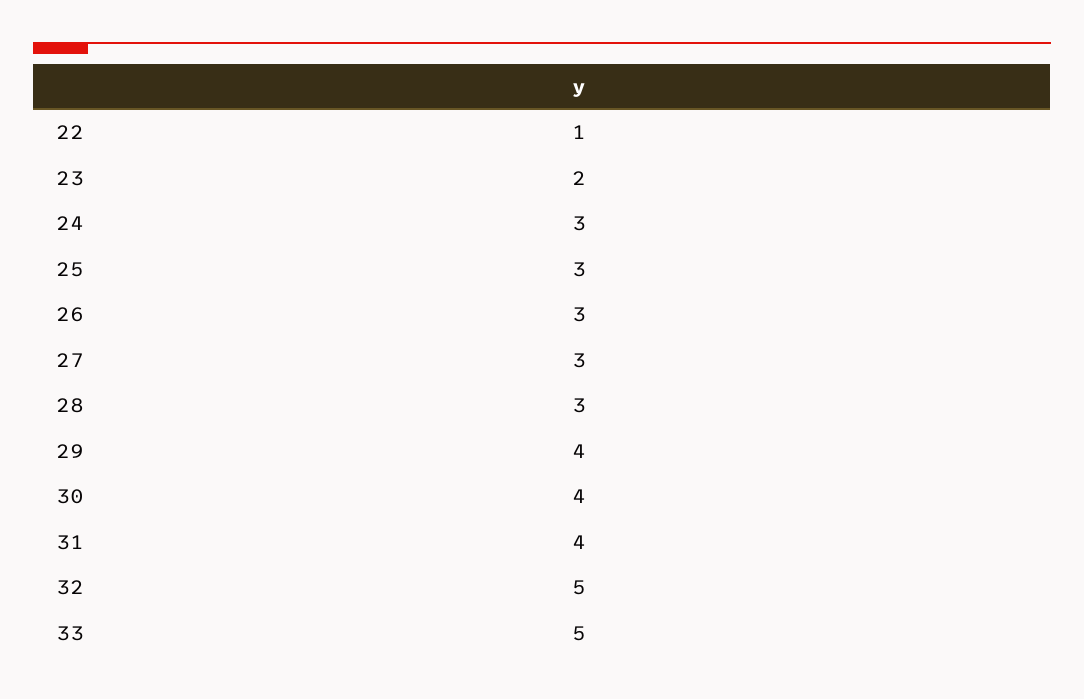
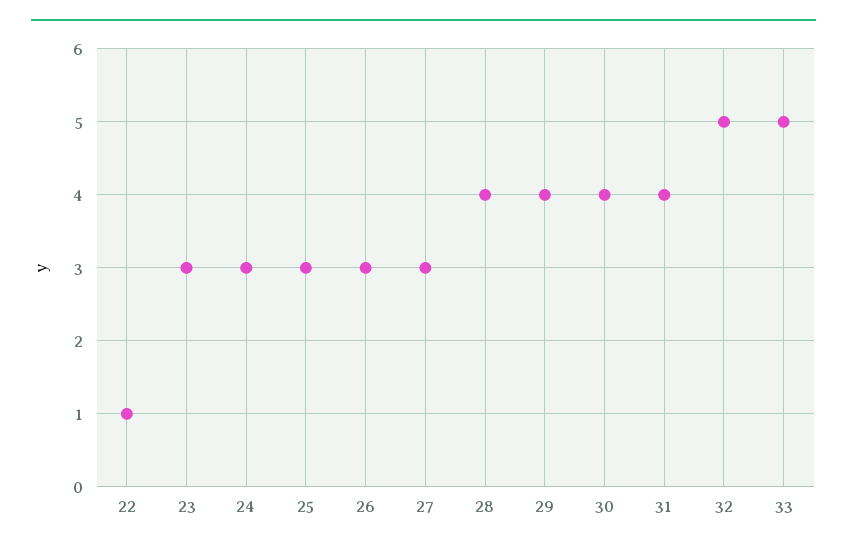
23: 2 -> 3
28: 3 -> 4

